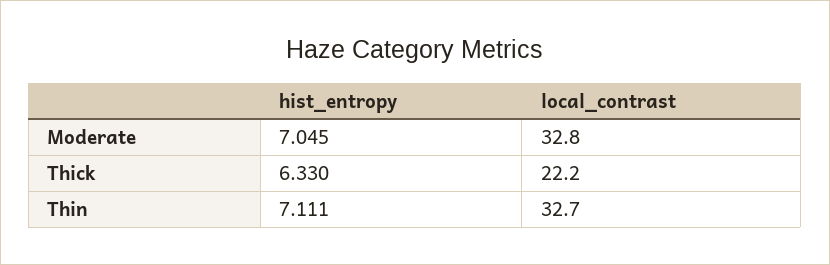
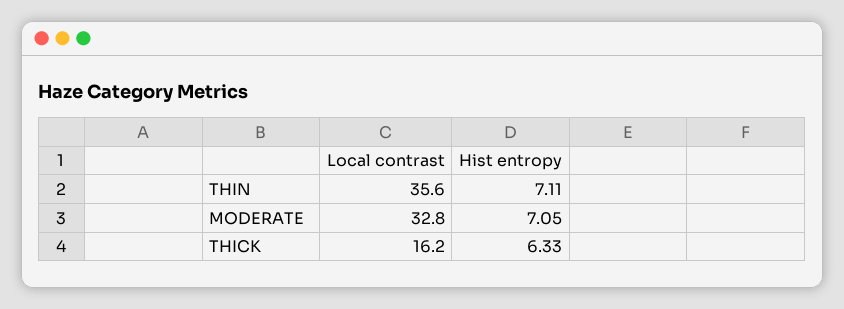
local_contrast, Thick: 22.2 -> 16.2
local_contrast, Thin: 32.7 -> 35.6

